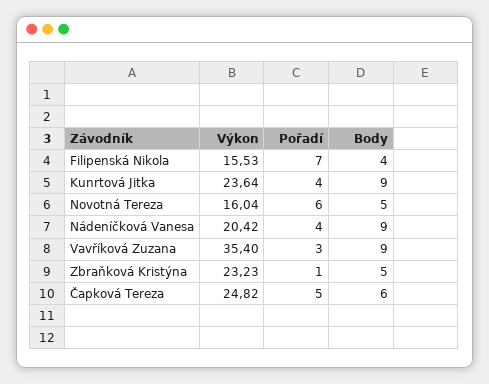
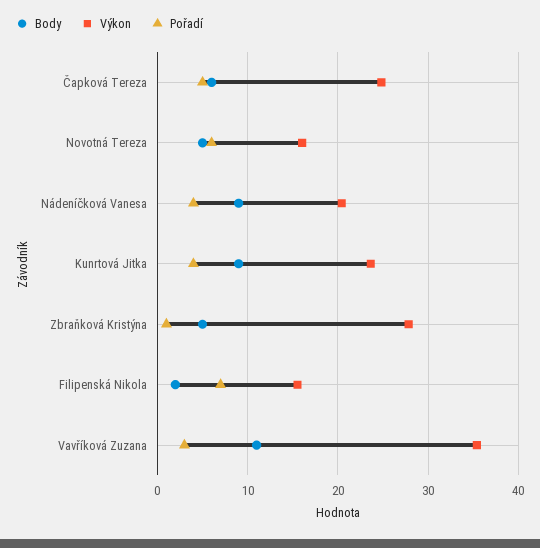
Body, Filipenská Nikola: 4 -> 2
Body, Vavříková Zuzana: 9 -> 11
Výkon, Zbraňková Kristýna: 23.23 -> 28

